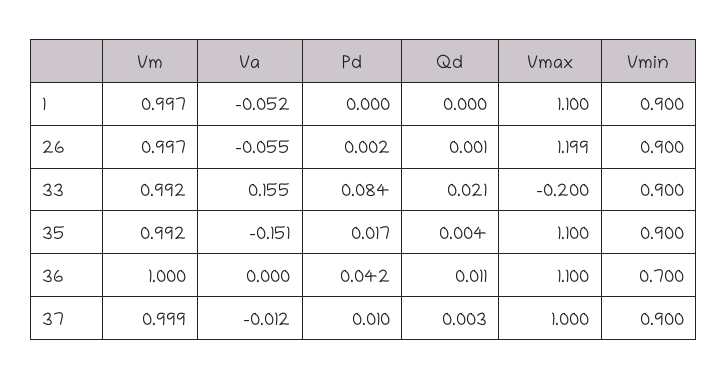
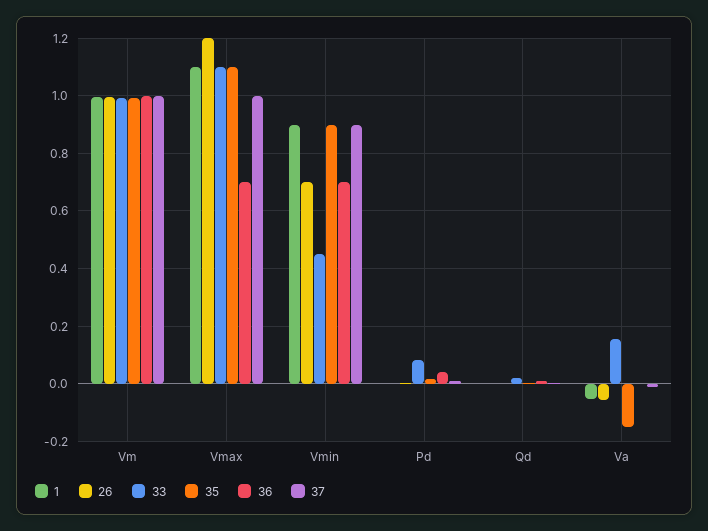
26, Vmin: 0.9 -> 0.7
33, Vmax: -0.2 -> 1.1
33, Vmin: 0.9 -> 0.45
36, Vmax: 1.1 -> 0.7

